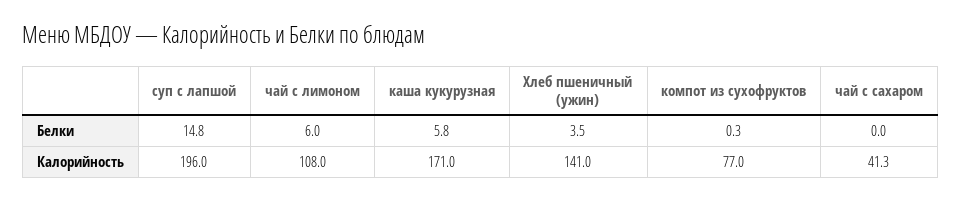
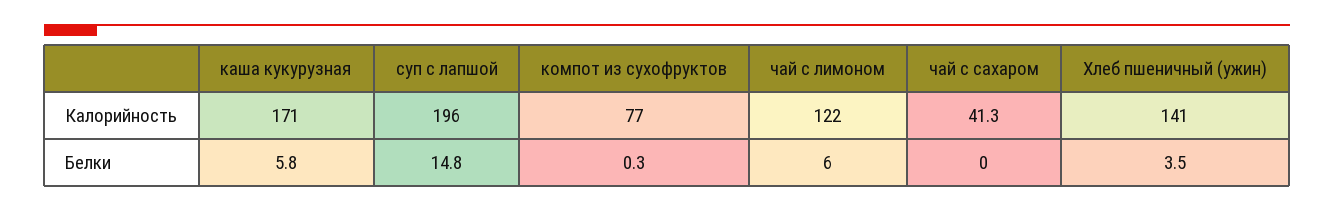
чай с лимоном, Калорийность: 108 -> 122

